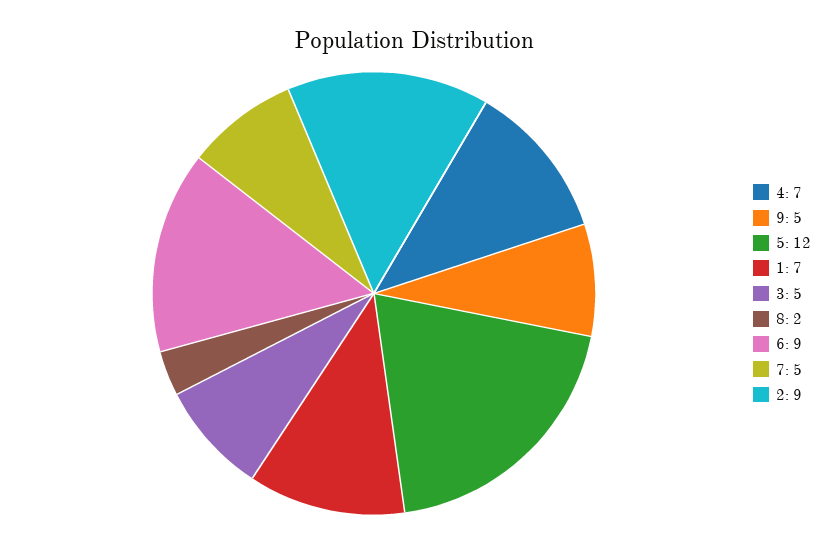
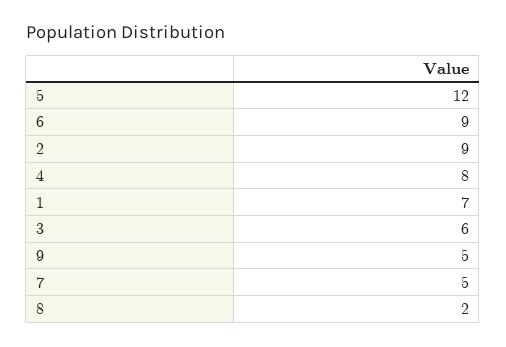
4: 7 -> 8
3: 5 -> 6

